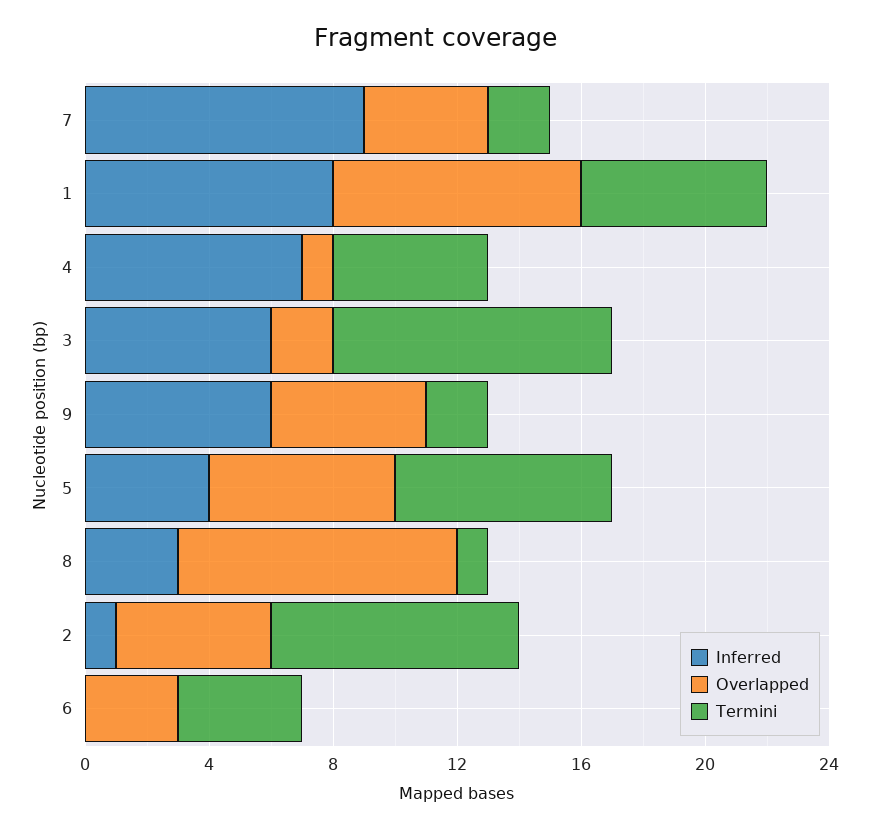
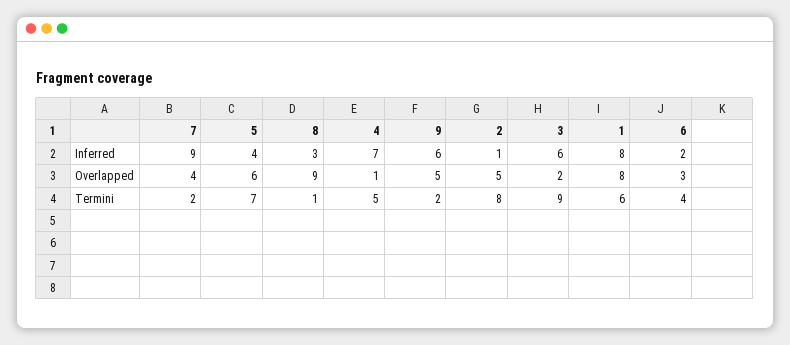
Inferred, 6: 0 -> 2

